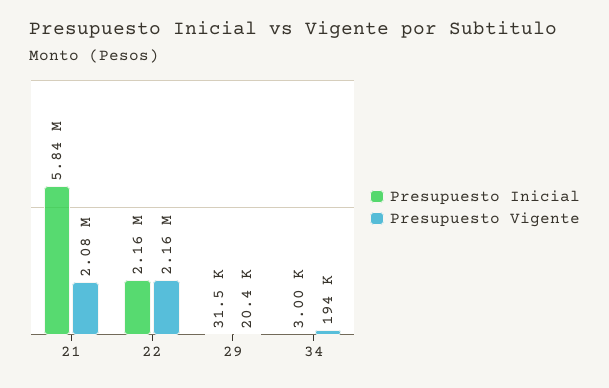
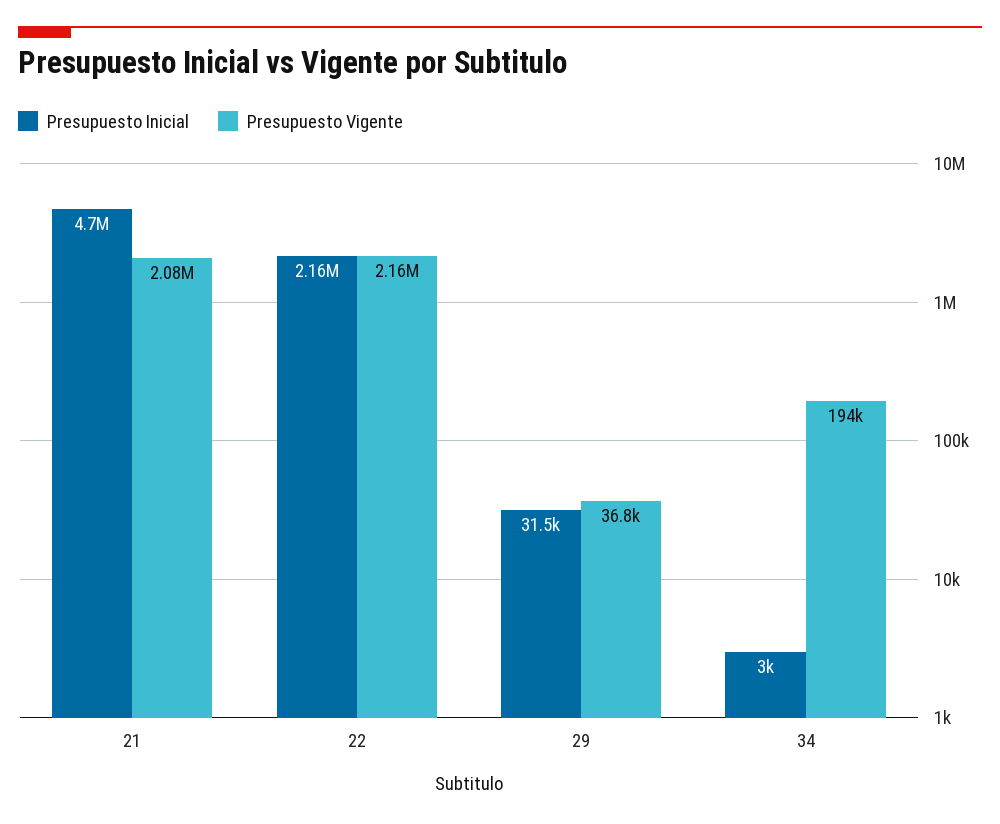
Presupuesto Inicial, 21: 5840000 -> 4700000
Presupuesto Vigente, 29: 20400 -> 36800

